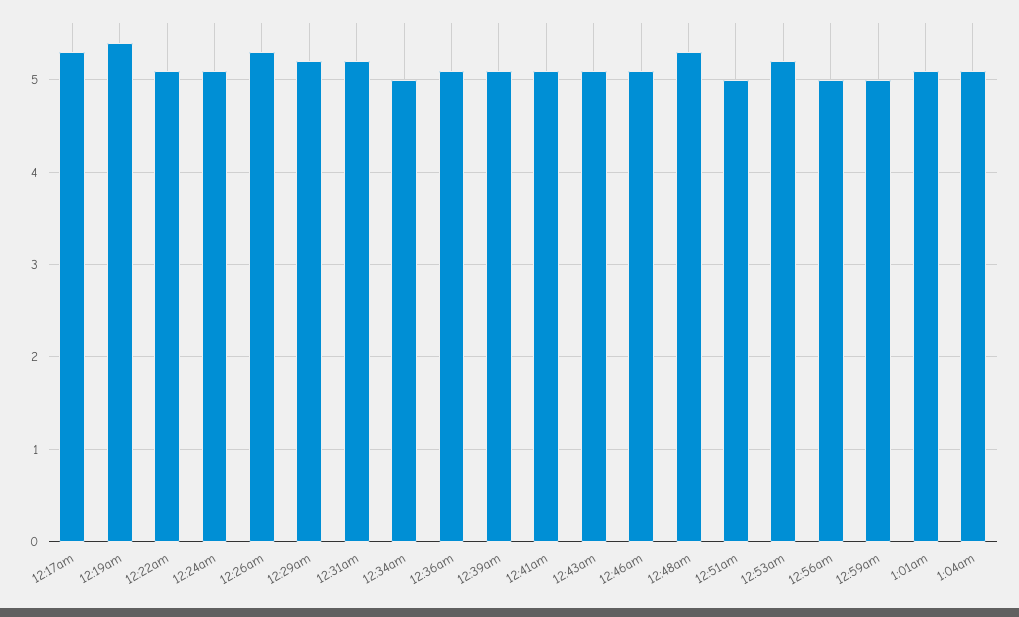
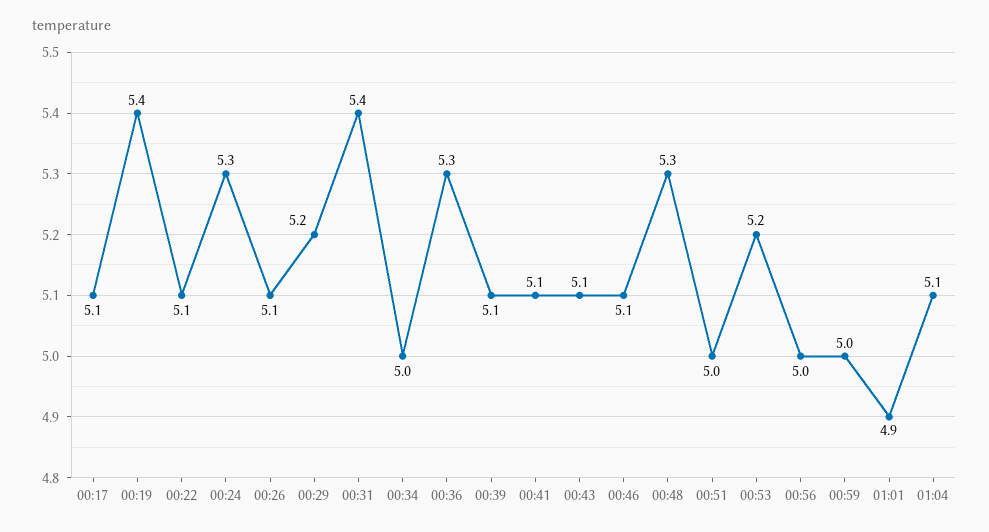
12:17am: 5.3 -> 5.1
12:24am: 5.1 -> 5.3
12:26am: 5.3 -> 5.1
12:31am: 5.2 -> 5.4
12:36am: 5.1 -> 5.3
1:01am: 5.1 -> 4.9

